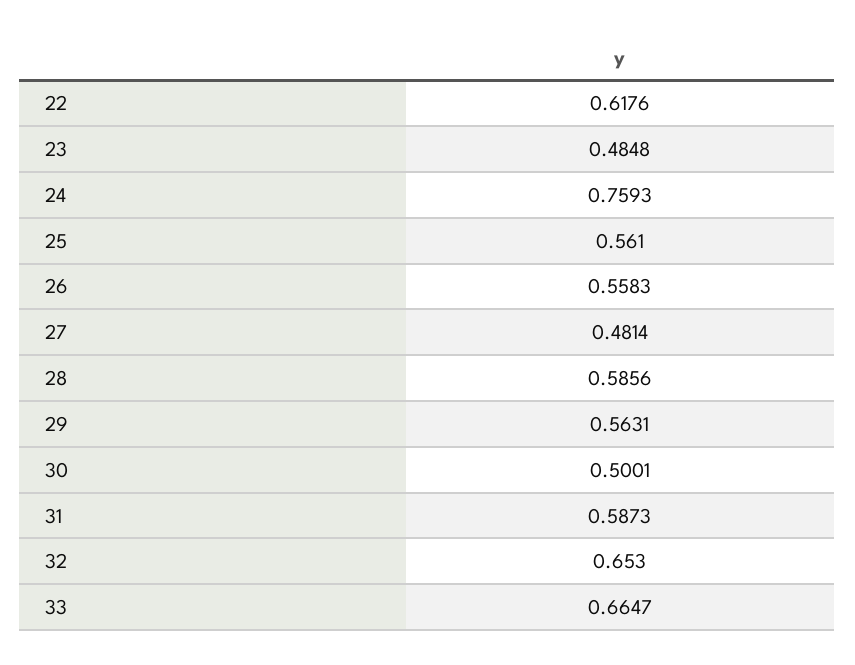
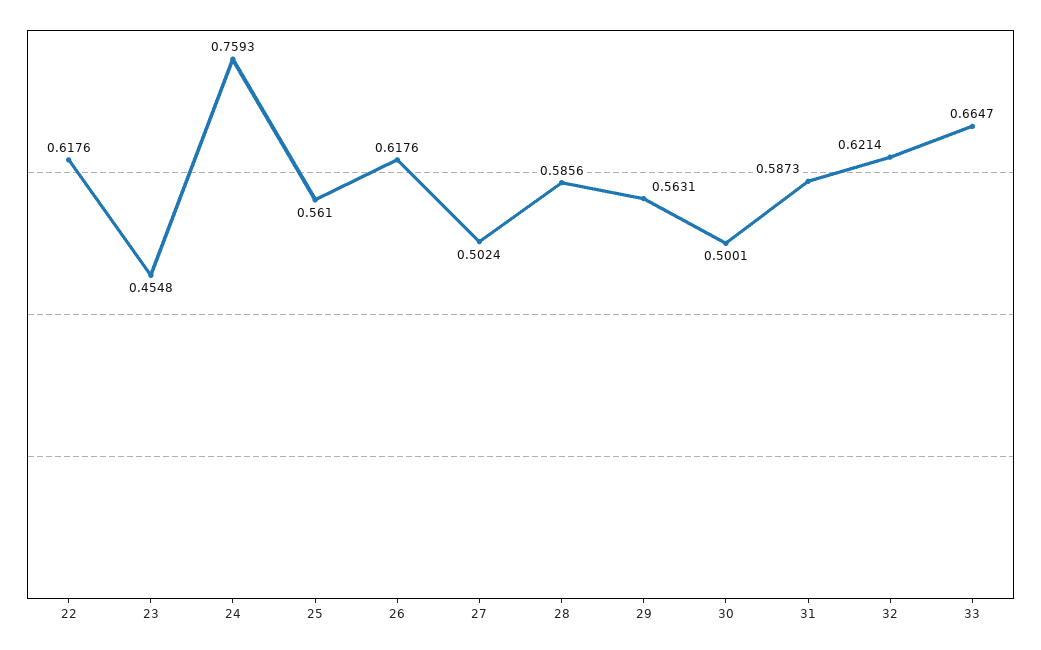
23: 0.4848 -> 0.4548
26: 0.5583 -> 0.6176
27: 0.4814 -> 0.5024
32: 0.653 -> 0.6214

